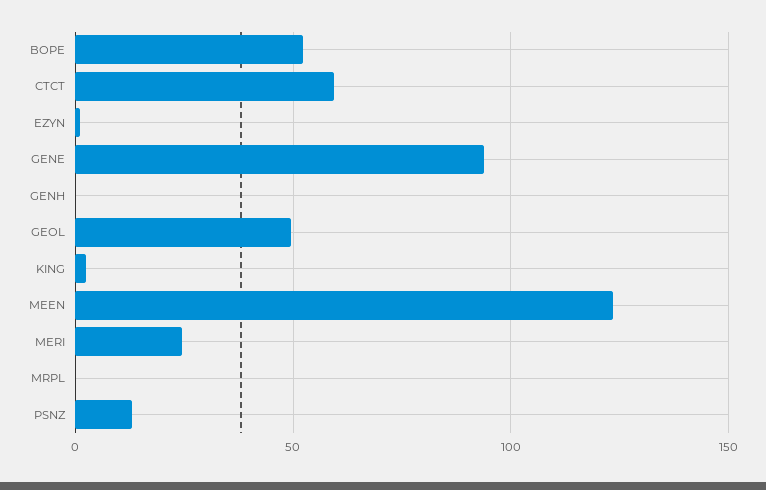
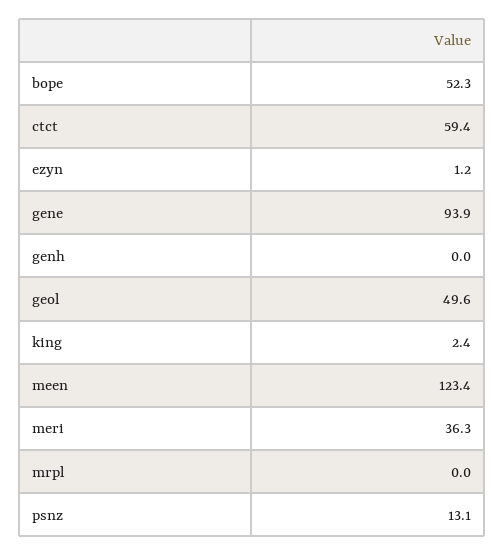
MERI: 25 -> 36.3

